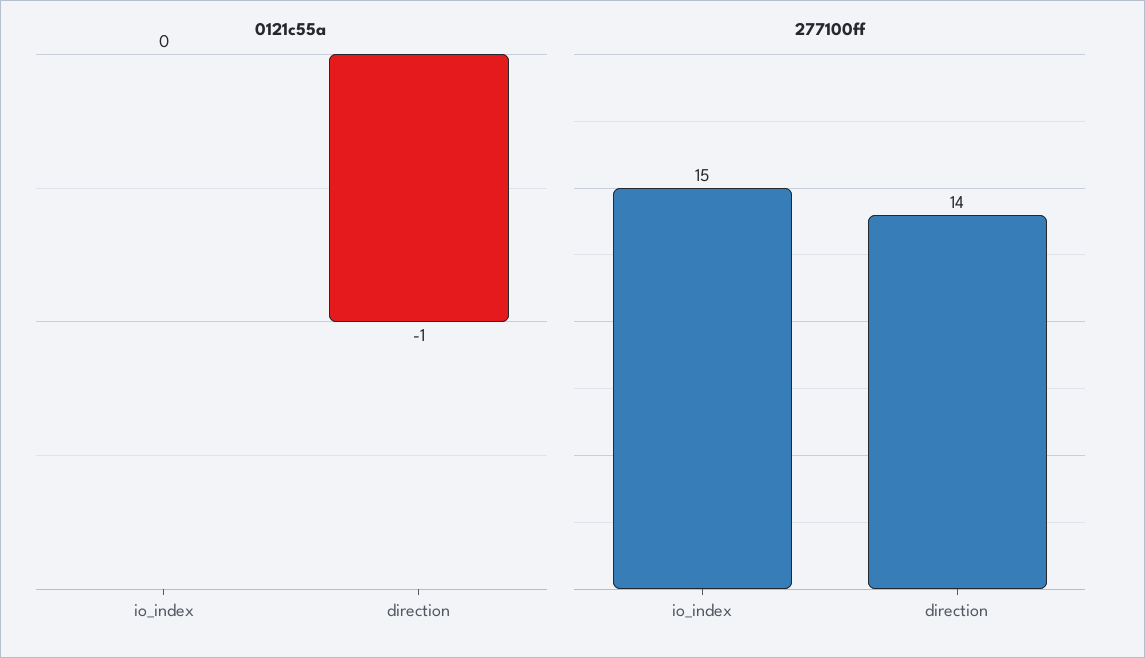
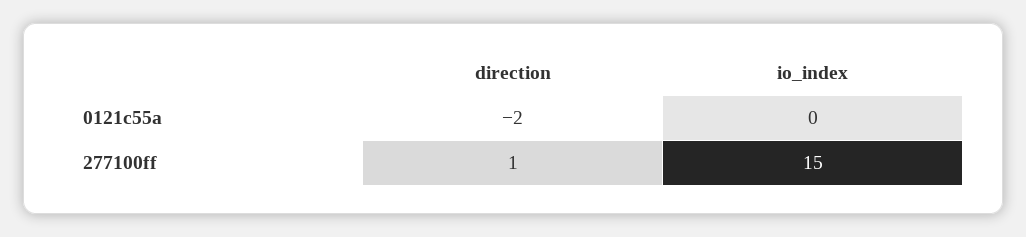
0121c55a, direction: -1 -> -2
277100ff, direction: 14 -> 1

